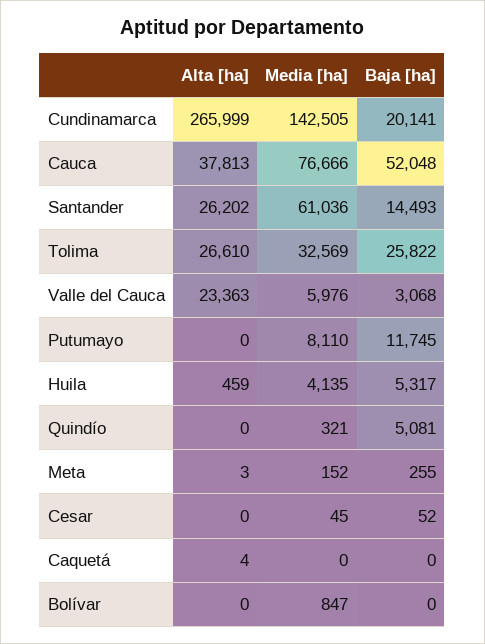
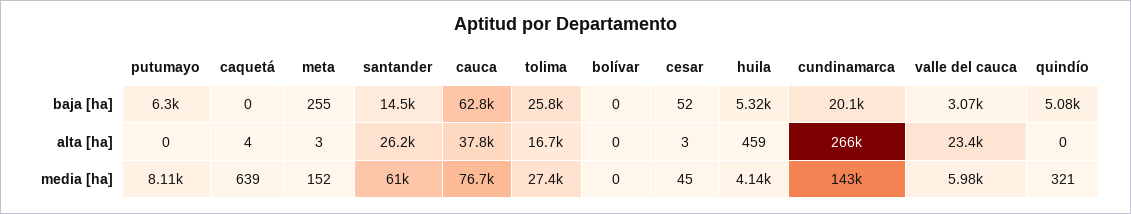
Baja [ha], Cauca: 52048 -> 62800
Alta [ha], Tolima: 26610 -> 16700
Media [ha], Tolima: 32569 -> 27400
Baja [ha], Putumayo: 11745 -> 6300
Alta [ha], Cesar: 0 -> 3
Media [ha], Caquetá: 0 -> 639
Media [ha], Bolívar: 847 -> 0

